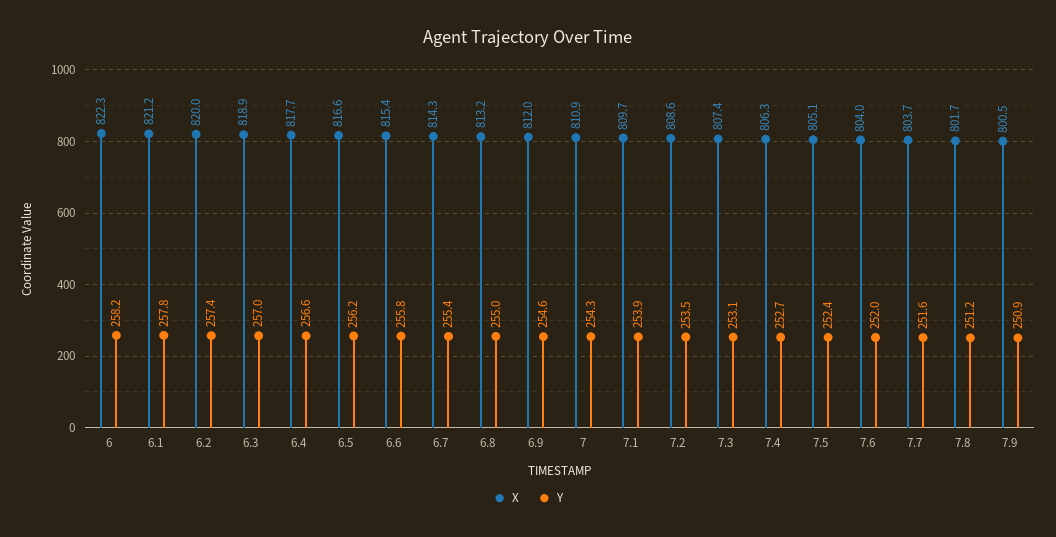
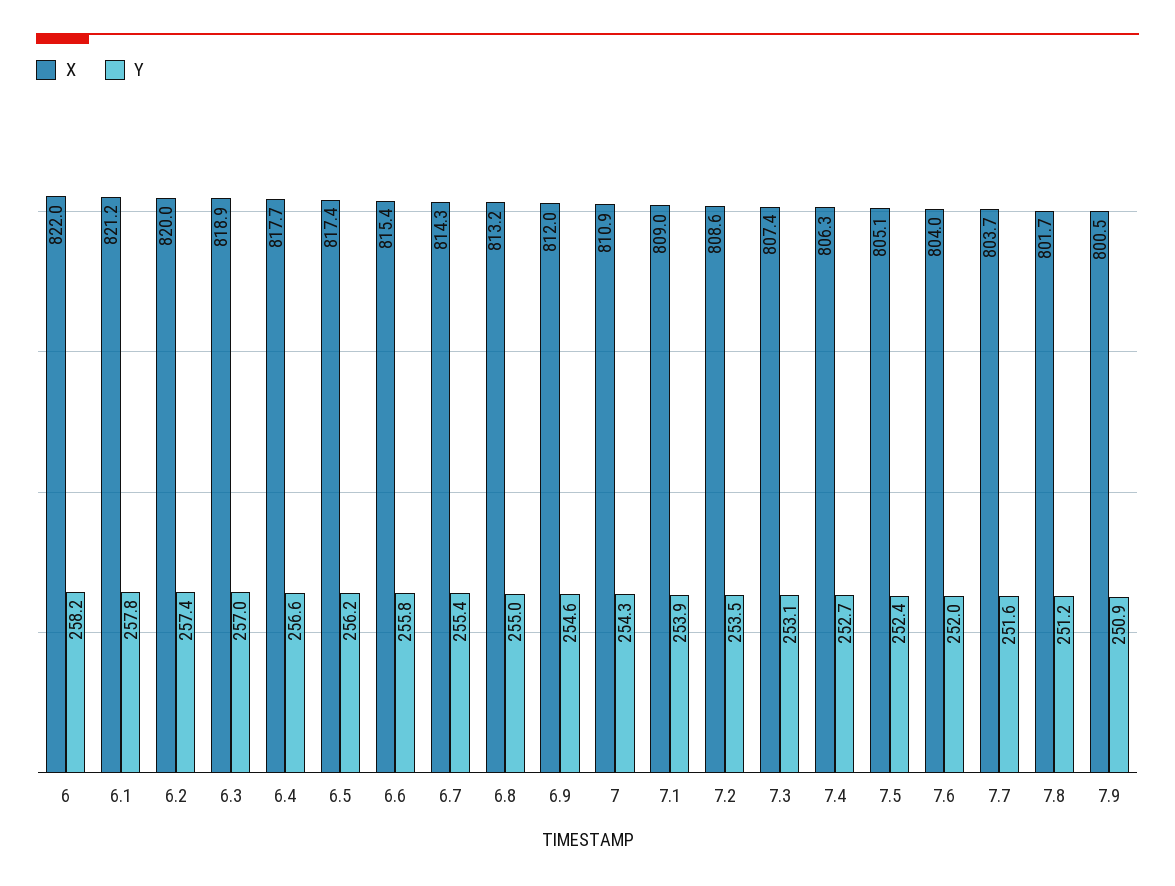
X, 6: 822.3 -> 822
X, 6.5: 816.6 -> 817.4
X, 7.1: 809.7 -> 809

